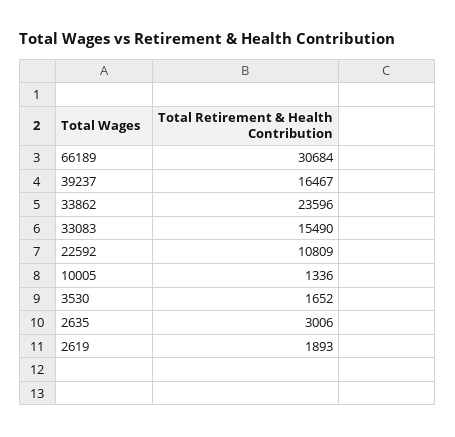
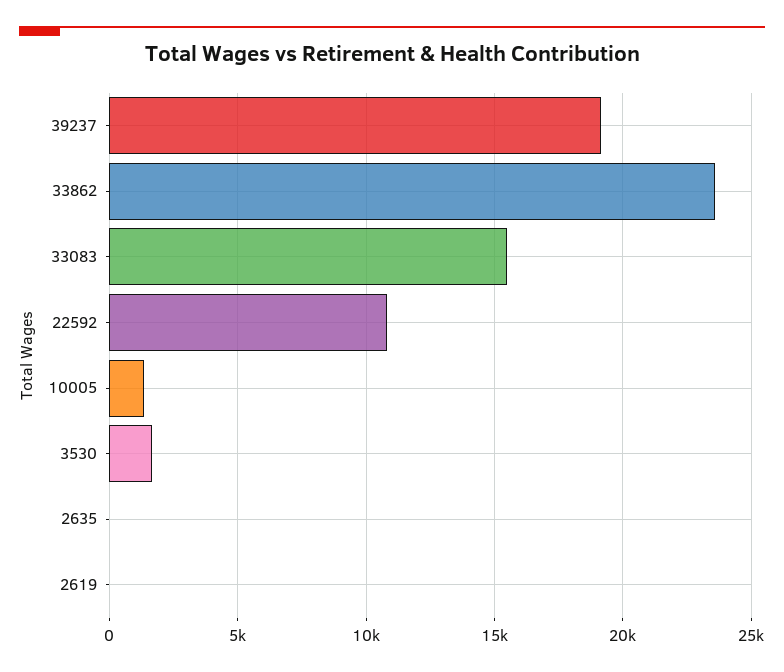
66189: 30684 -> none
39237: 16467 -> 19000
2635: 3006 -> 0
2619: 1893 -> 0

